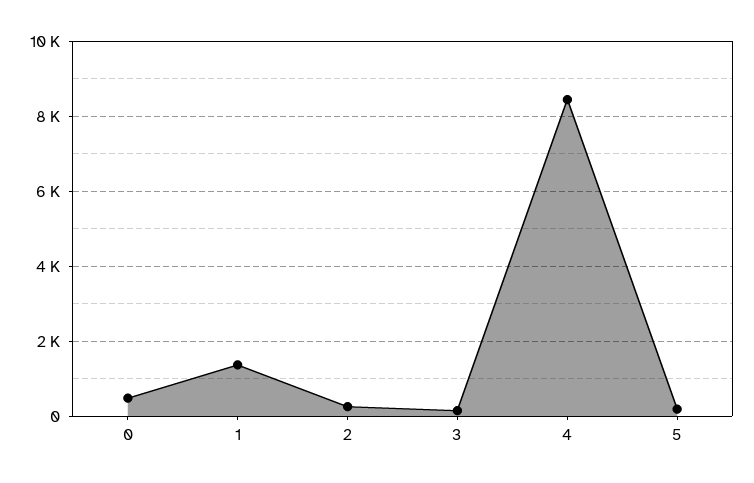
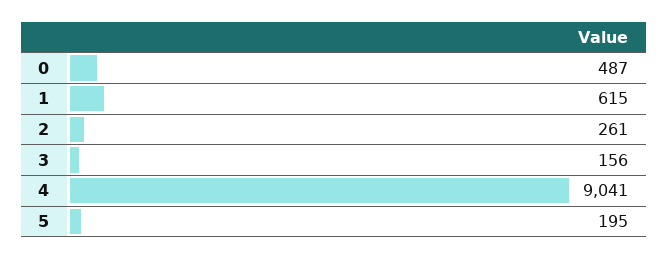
1: 1400 -> 615
4: 8400 -> 9041

